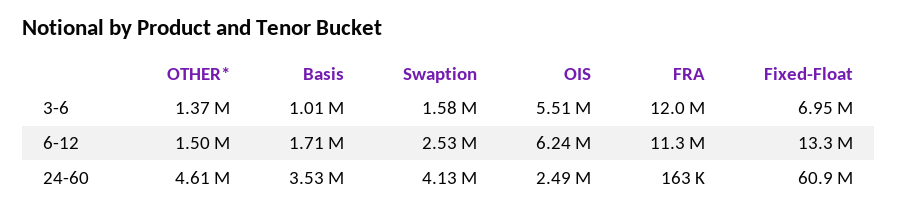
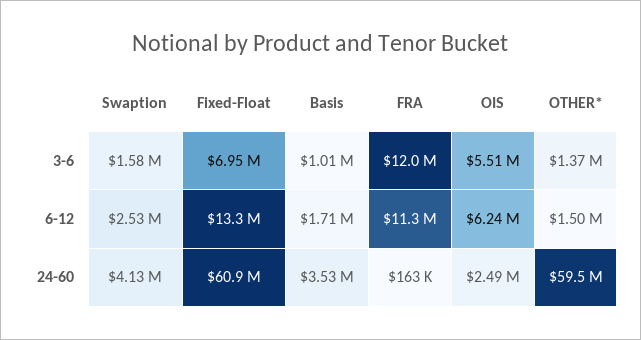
OTHER*, 24-60: 4610000 -> 59500000

